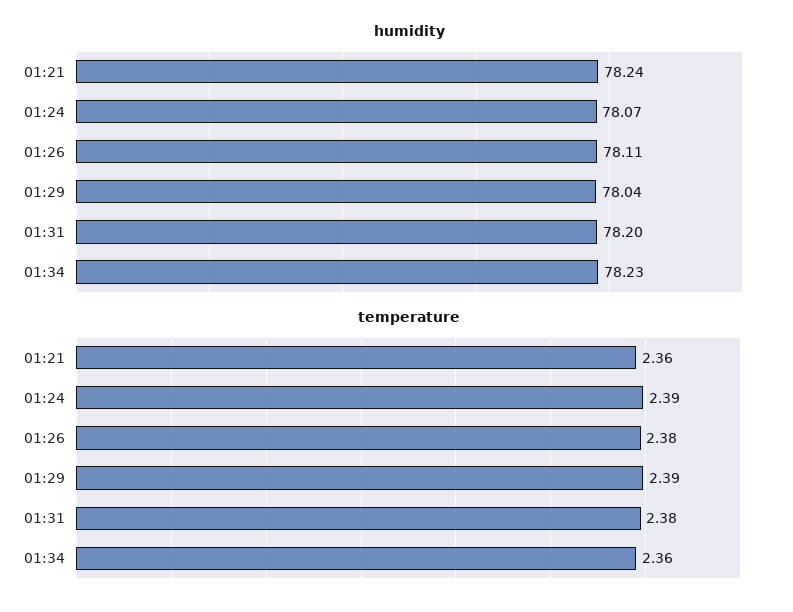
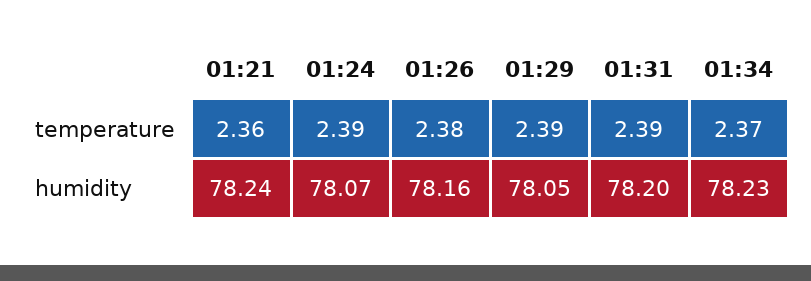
humidity, 01:26: 78.11 -> 78.16
humidity, 01:29: 78.04 -> 78.05
temperature, 01:31: 2.38 -> 2.39
temperature, 01:34: 2.36 -> 2.37

